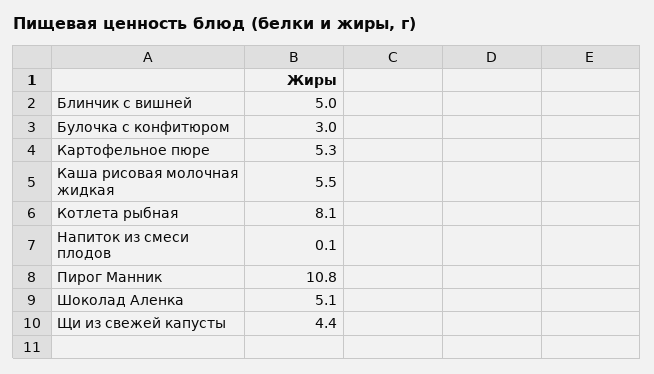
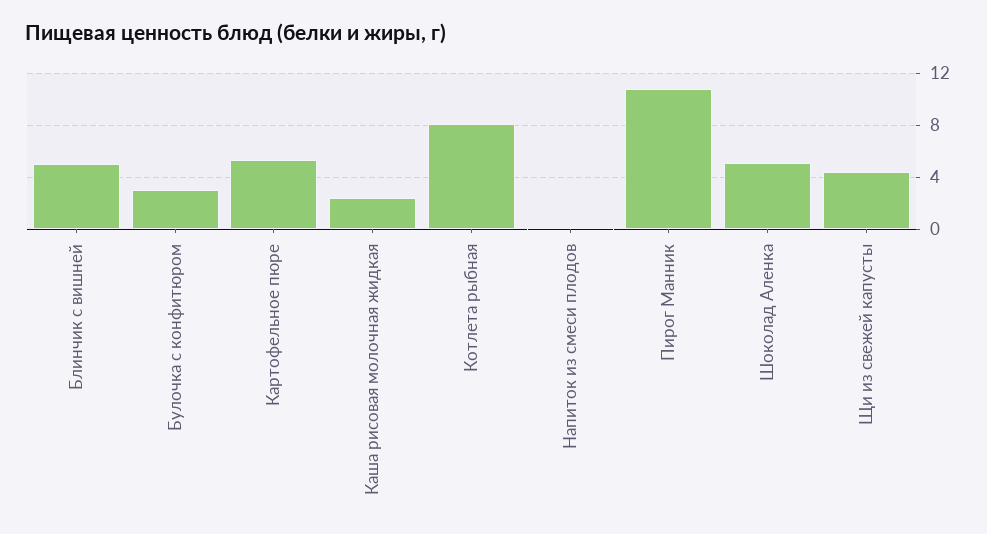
Каша рисовая молочная жидкая: 5.5 -> 2.5

